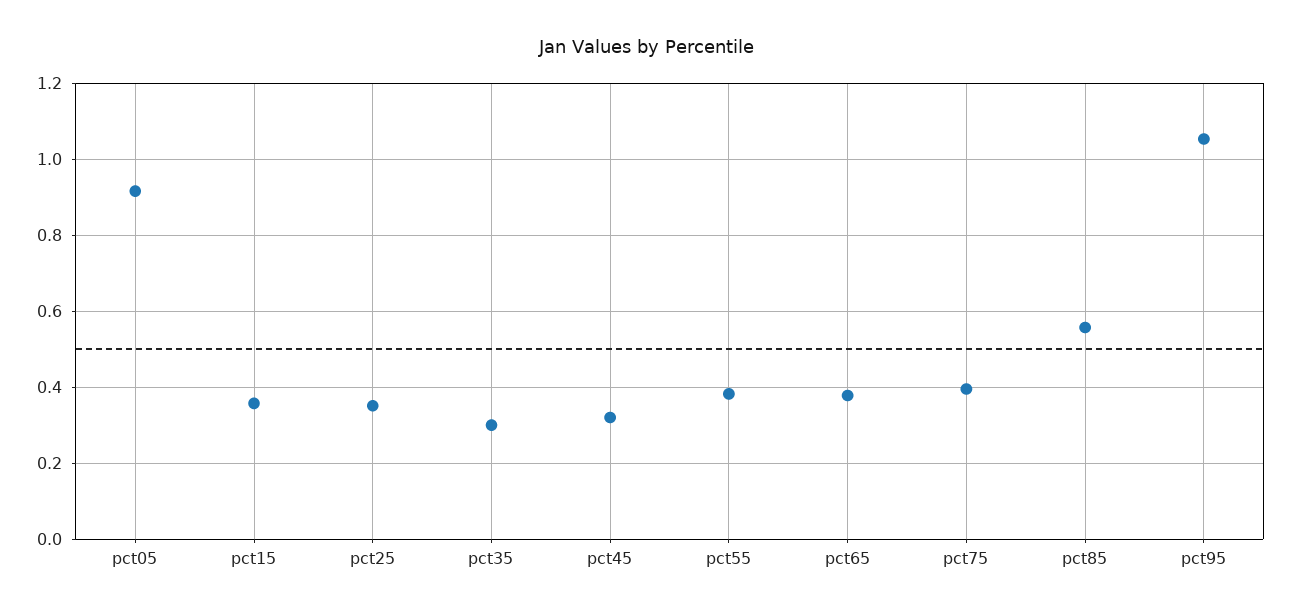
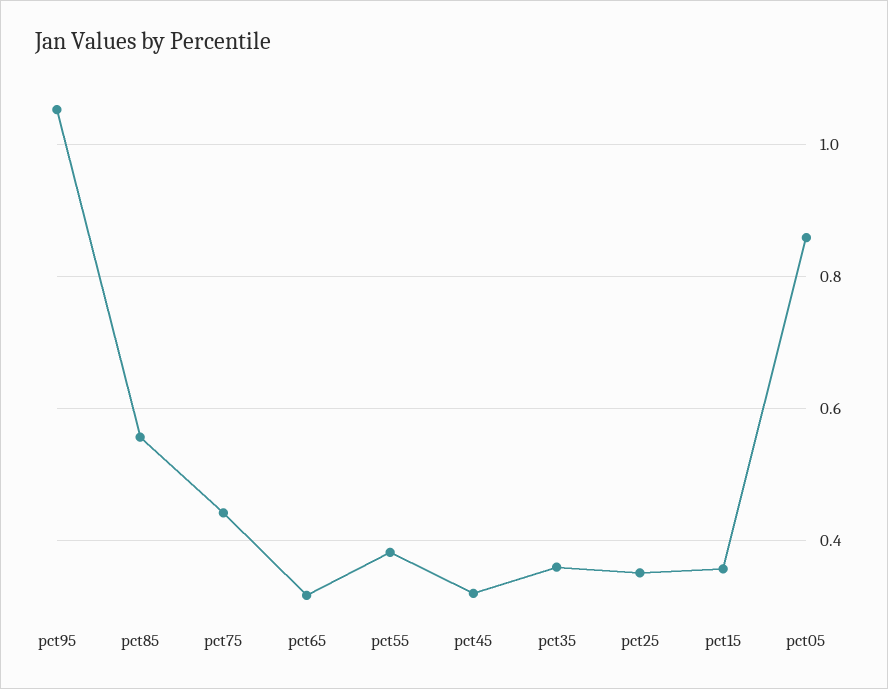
pct05: 0.92 -> 0.86
pct35: 0.3 -> 0.36
pct65: 0.38 -> 0.32
pct75: 0.4 -> 0.44

